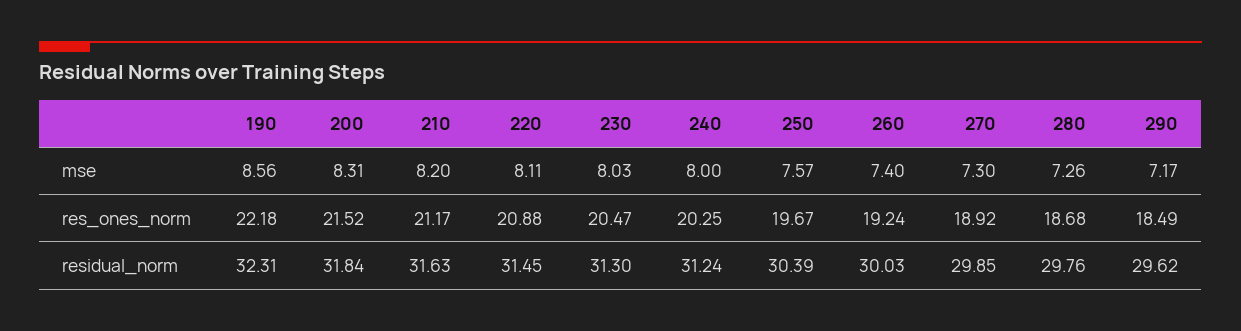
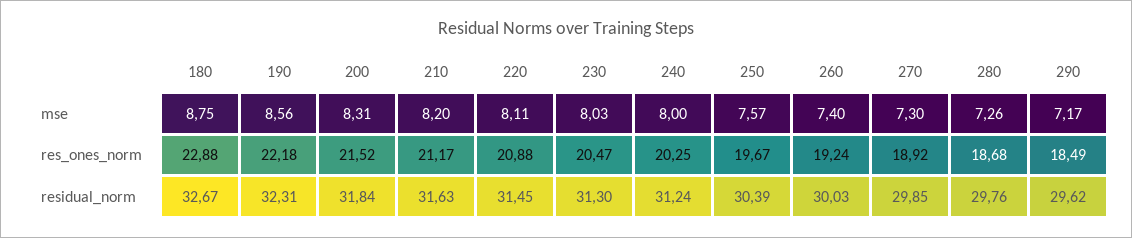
180, mse: none -> 8.75
180, res_ones_norm: none -> 22.88
180, residual_norm: none -> 32.67

